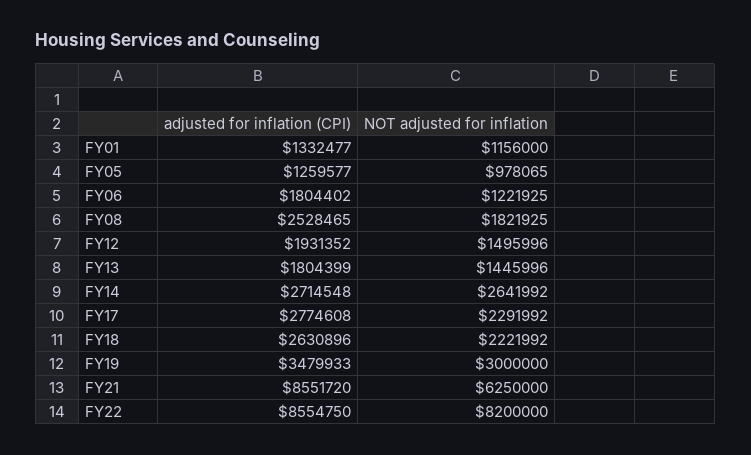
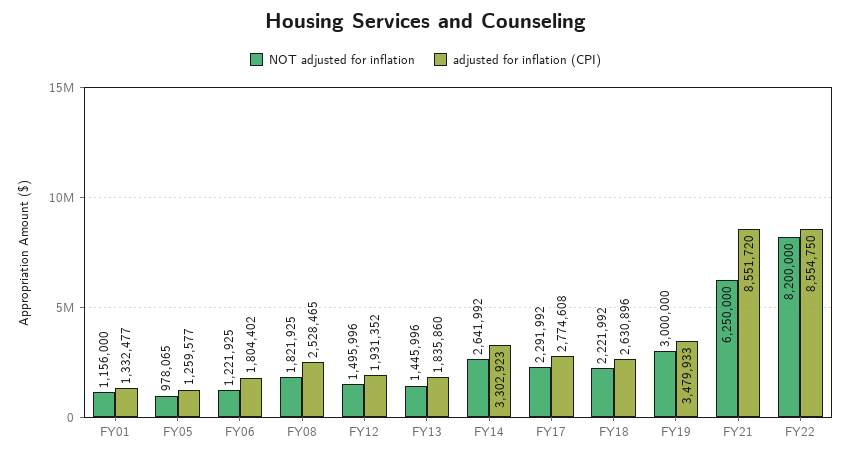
adjusted for inflation (CPI), FY13: 1804399 -> 1835860
adjusted for inflation (CPI), FY14: 2714548 -> 3302923

